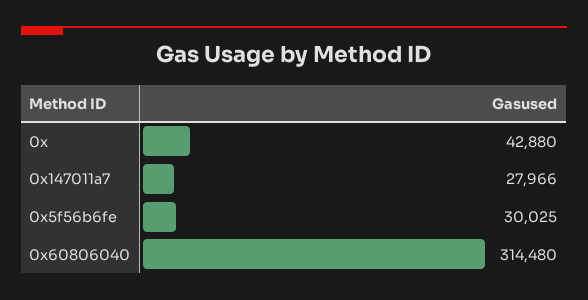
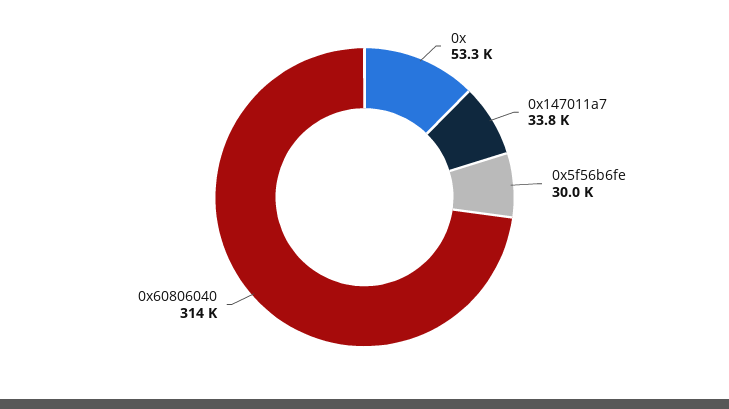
0x: 42880 -> 53300
0x147011a7: 27966 -> 33800

